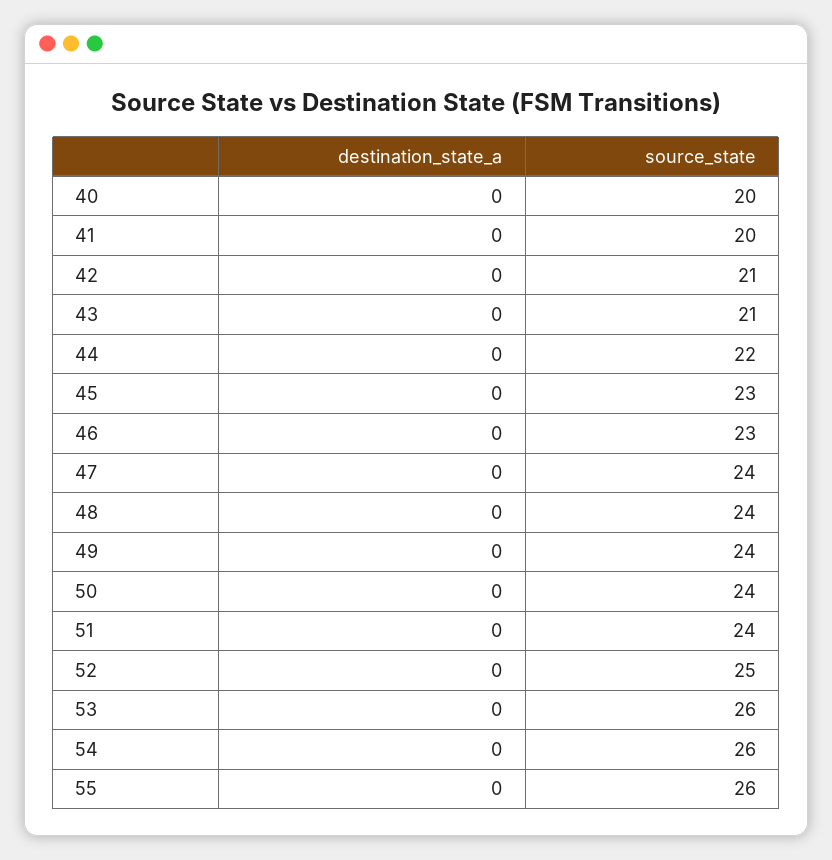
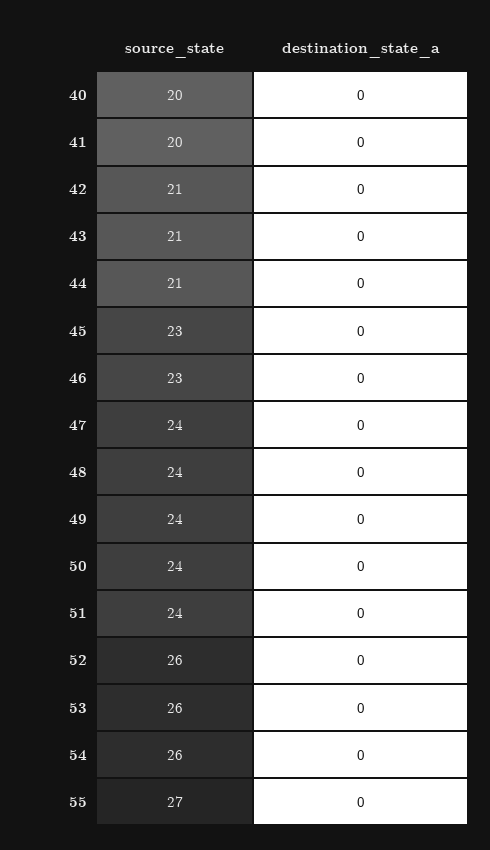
source_state, 44: 22 -> 21
source_state, 52: 25 -> 26
source_state, 55: 26 -> 27

